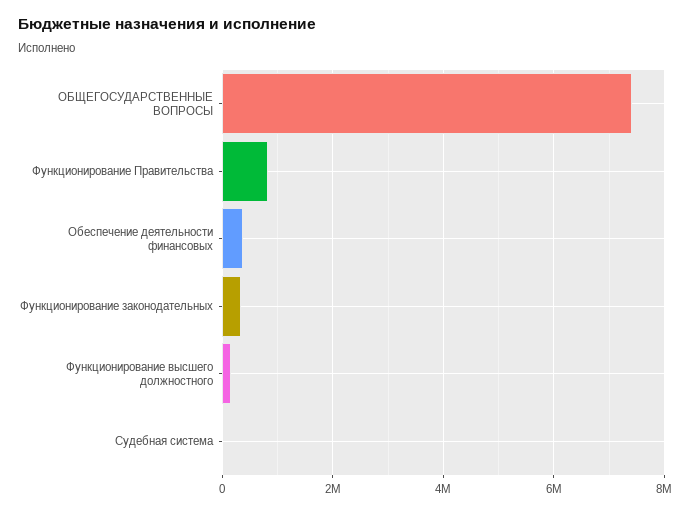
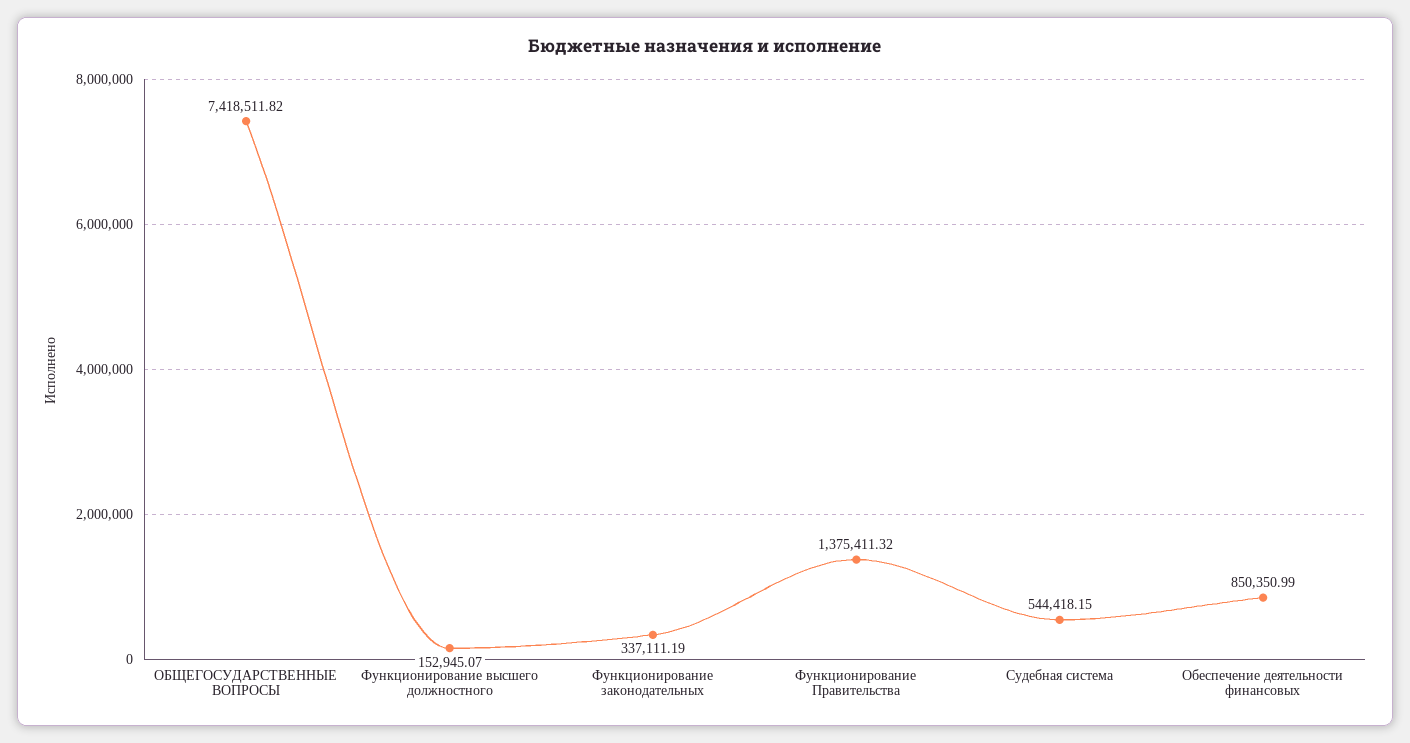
Функционирование Правительства: 800000 -> 1375411.32
Обеспечение деятельности финансовых: 400000 -> 850350.99
Судебная система: 0 -> 544418.15

